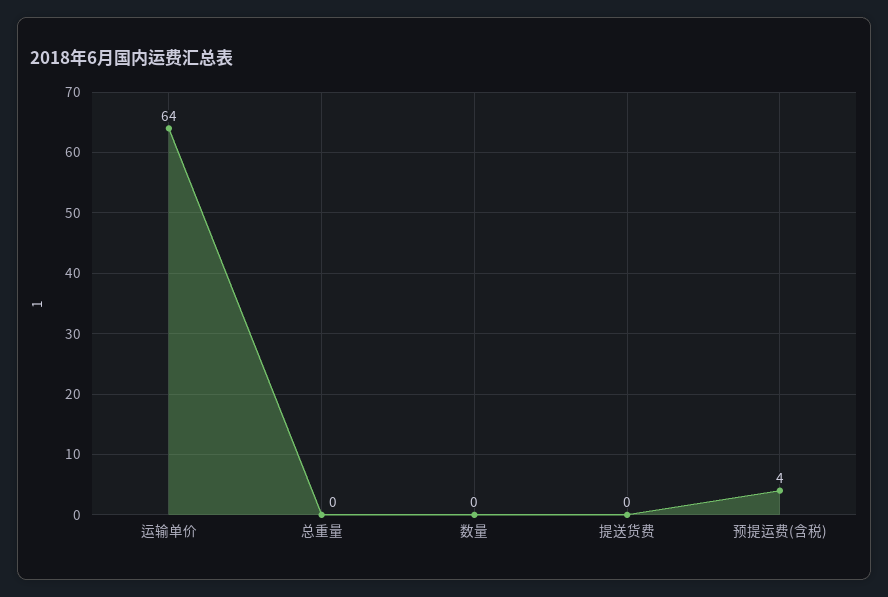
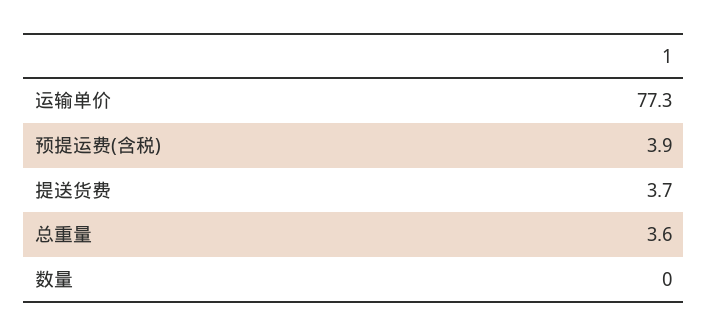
运输单价: 64 -> 77.3
总重量: 0 -> 3.6
提送货费: 0 -> 3.7

